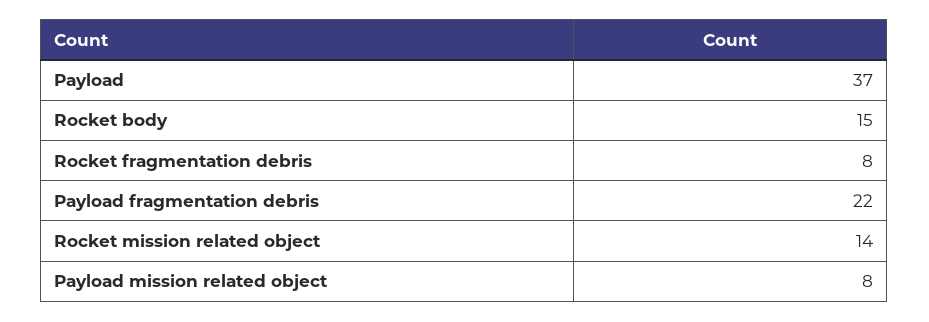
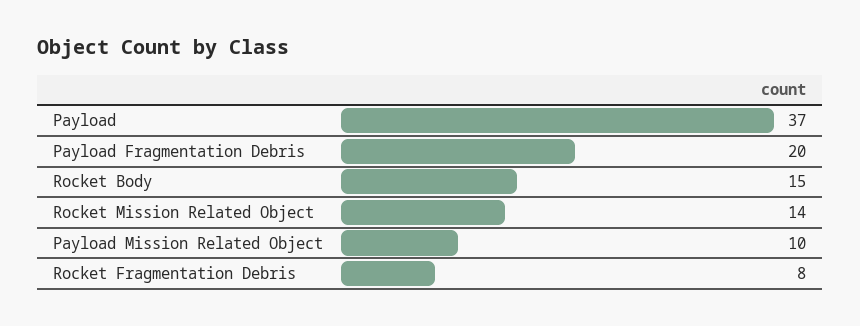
Payload fragmentation debris: 22 -> 20
Payload mission related object: 8 -> 10

